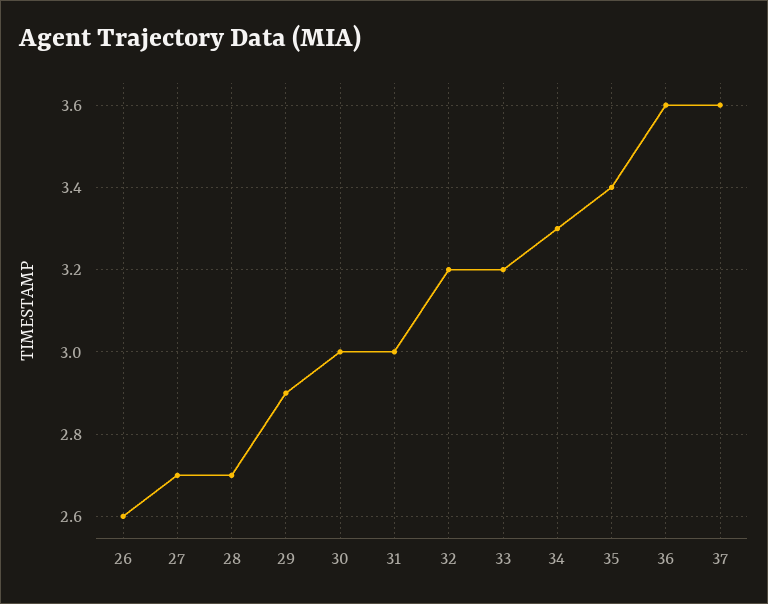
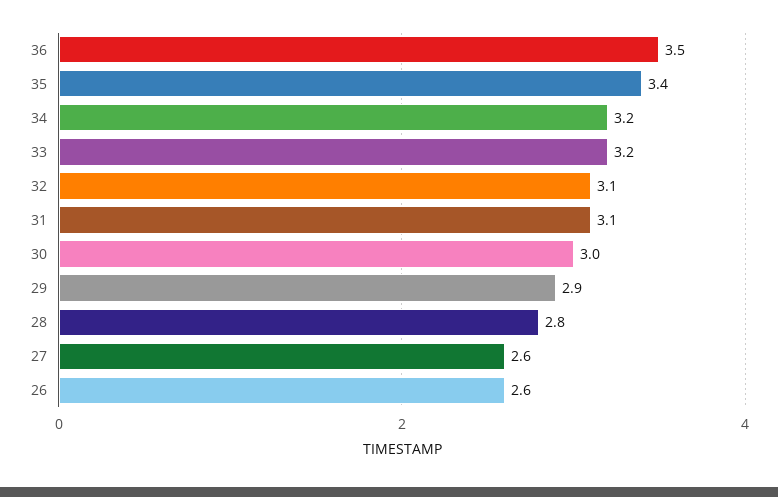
27: 2.7 -> 2.6
28: 2.7 -> 2.8
31: 3 -> 3.1
32: 3.2 -> 3.1
34: 3.3 -> 3.2
36: 3.6 -> 3.5
37: 3.6 -> none

